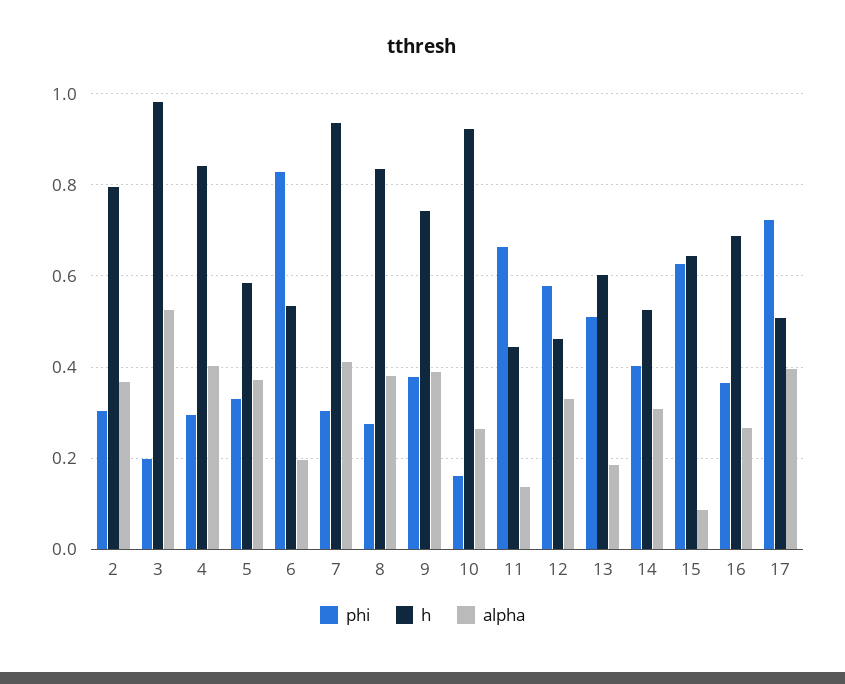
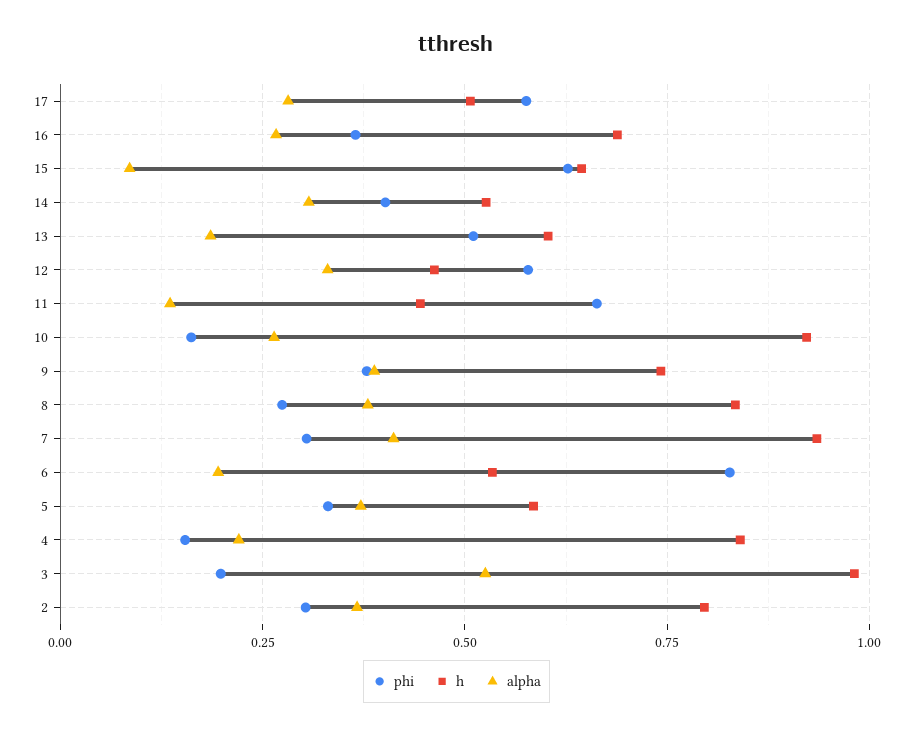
phi, 4: 0.3 -> 0.15
alpha, 4: 0.4 -> 0.225
phi, 17: 0.72 -> 0.575
alpha, 17: 0.4 -> 0.275

